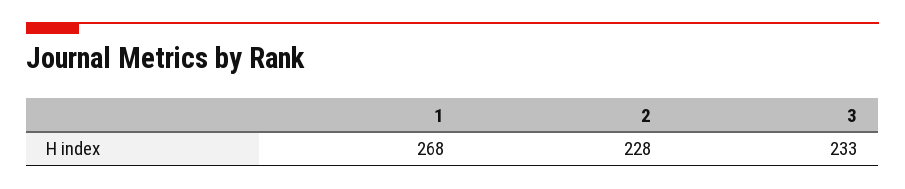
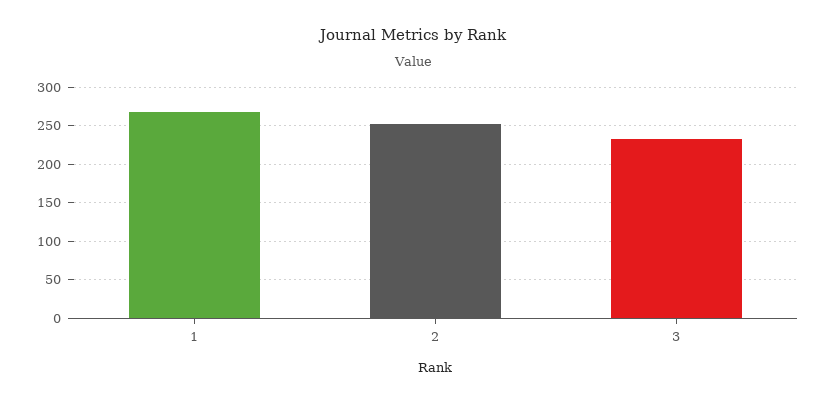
2: 228 -> 250

